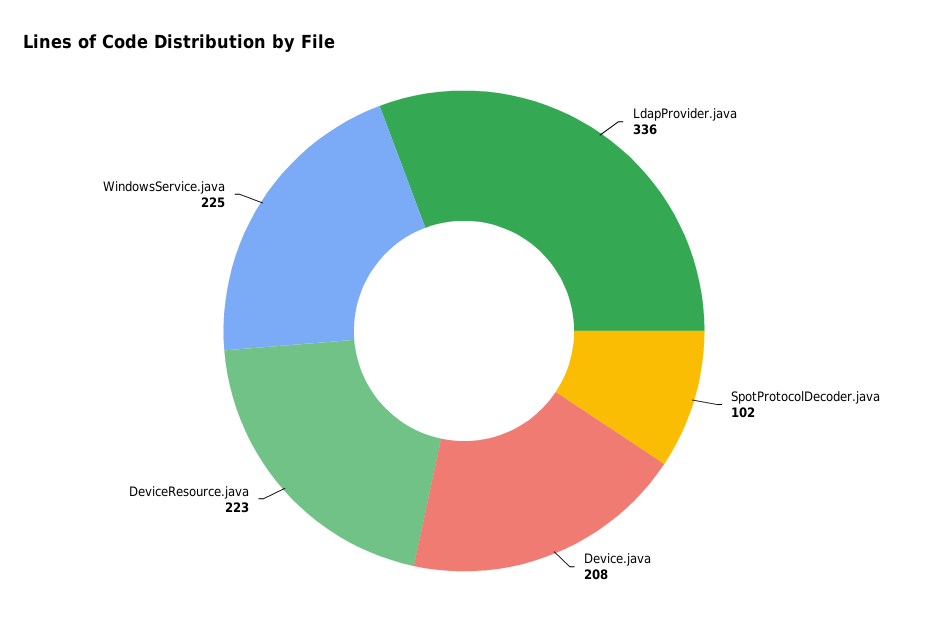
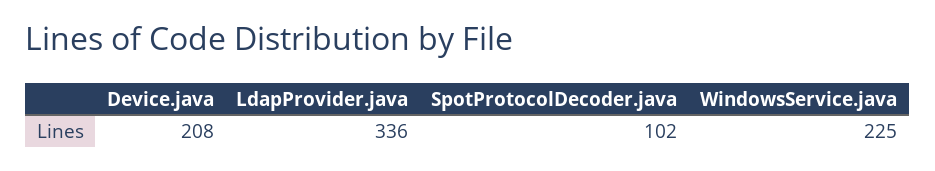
DeviceResource.java: 223 -> none

